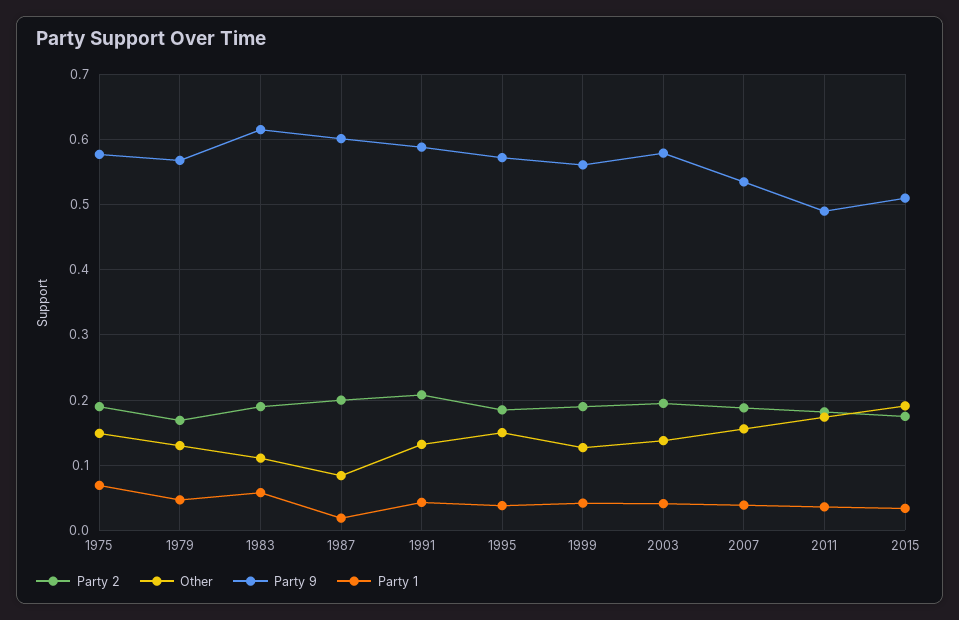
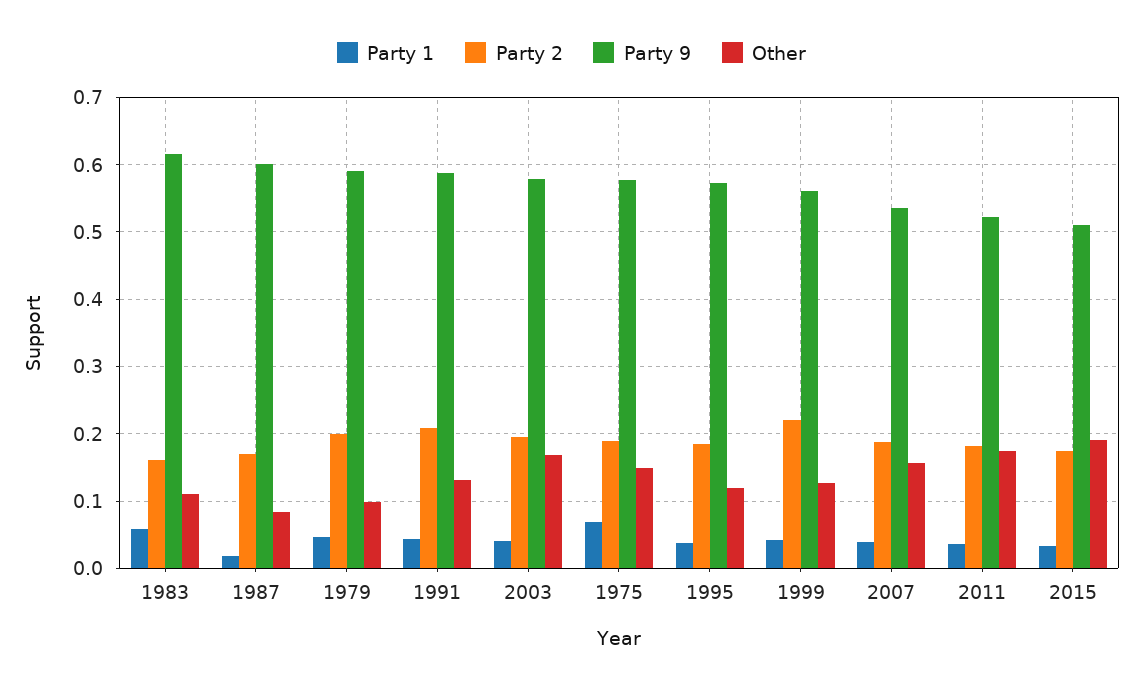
Party 2, 1979: 0.17 -> 0.2
Other, 1979: 0.13 -> 0.1
Party 9, 1979: 0.57 -> 0.59
Party 2, 1983: 0.19 -> 0.16
Party 2, 1987: 0.2 -> 0.17
Other, 1995: 0.15 -> 0.12
Party 2, 1999: 0.19 -> 0.22
Other, 2003: 0.14 -> 0.17
Party 9, 2011: 0.49 -> 0.52

